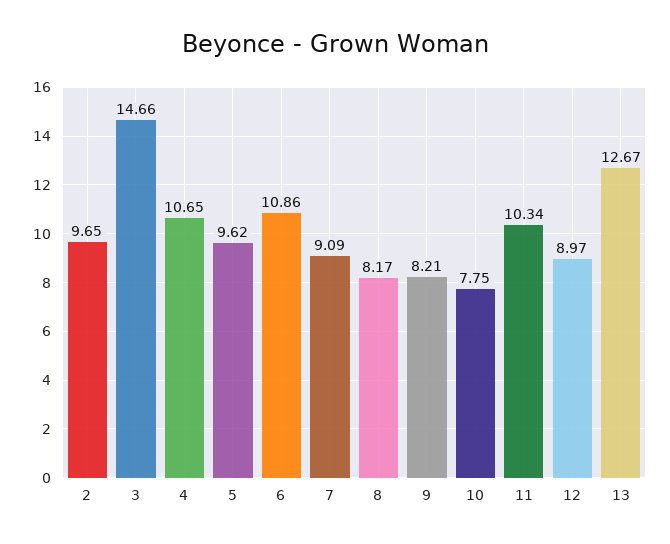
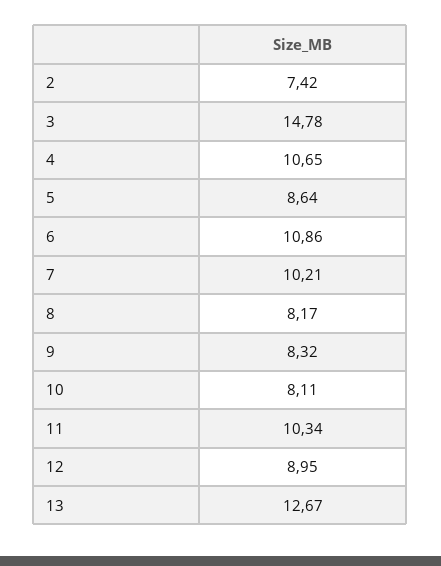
2: 9.65 -> 7.42
3: 14.66 -> 14.78
5: 9.62 -> 8.64
7: 9.09 -> 10.21
9: 8.21 -> 8.32
10: 7.75 -> 8.11
12: 8.97 -> 8.95

